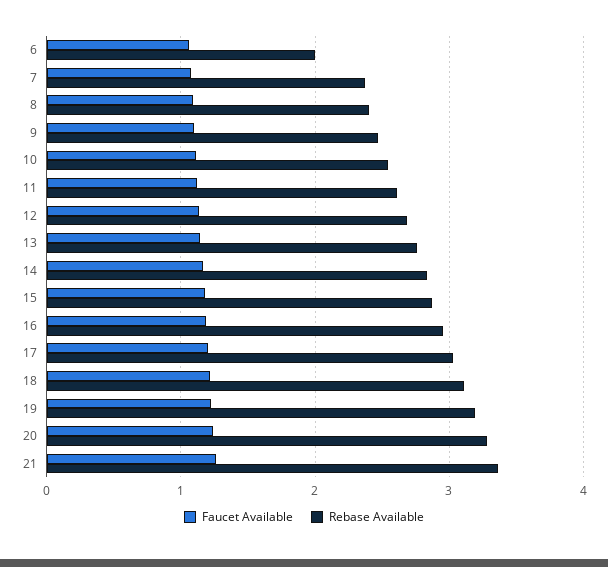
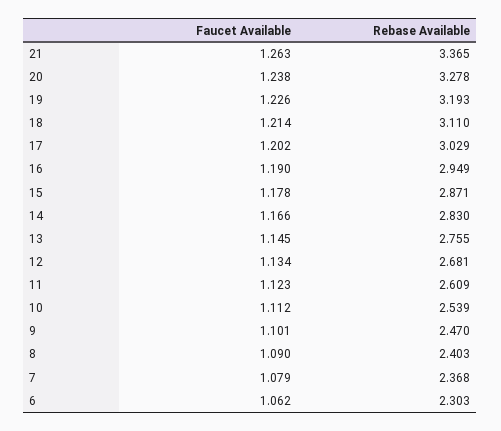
Rebase Available, 6: 2 -> 2.303

